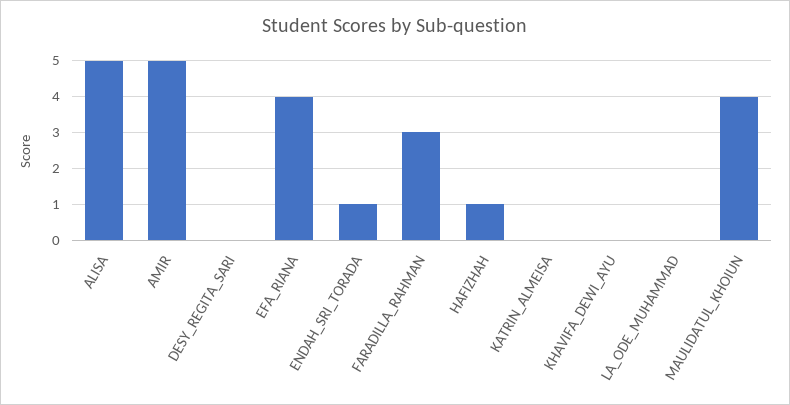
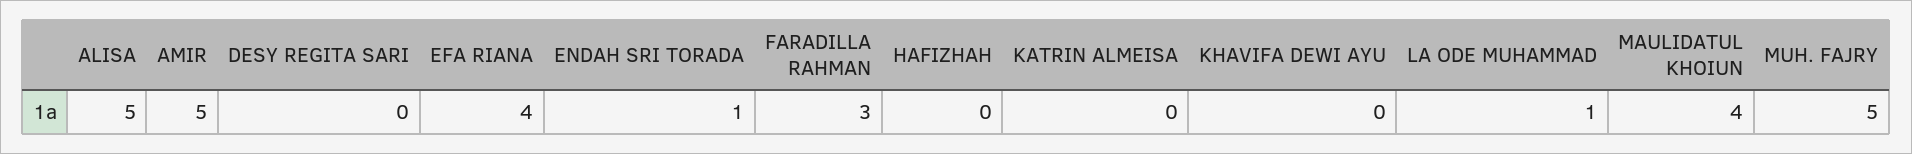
HAFIZHAH: 1 -> 0
LA_ODE_MUHAMMAD: 0 -> 1
MUH. FAJRY: none -> 5

